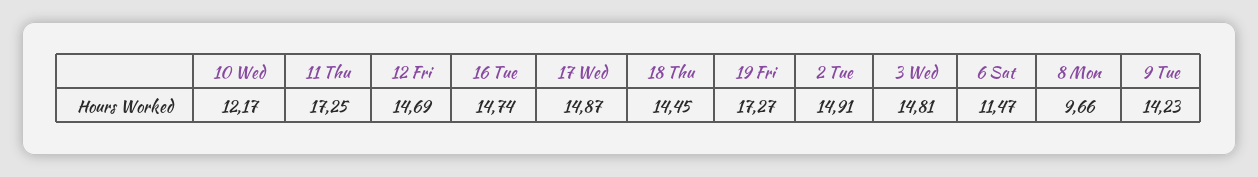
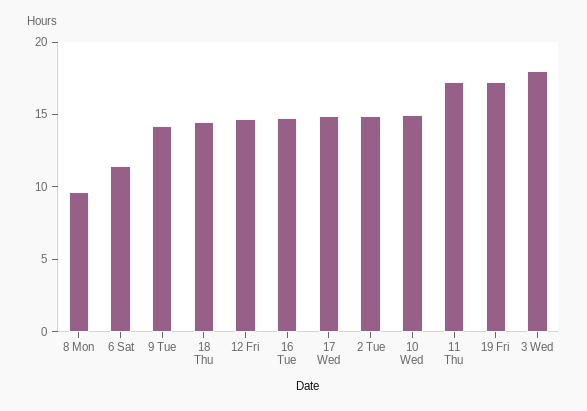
10 Wed: 12.17 -> 15
3 Wed: 14.81 -> 18

